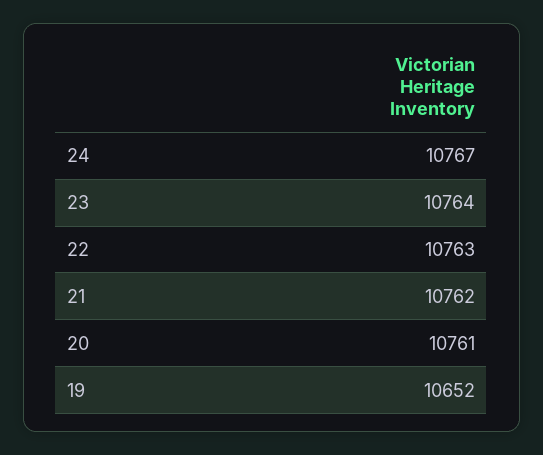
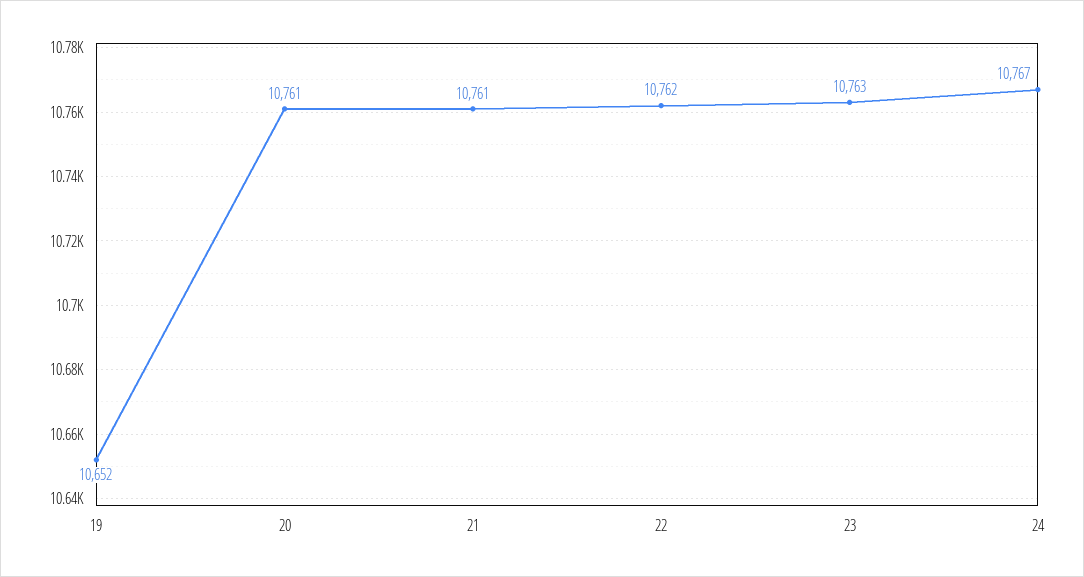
23: 10764 -> 10763
22: 10763 -> 10762
21: 10762 -> 10761

